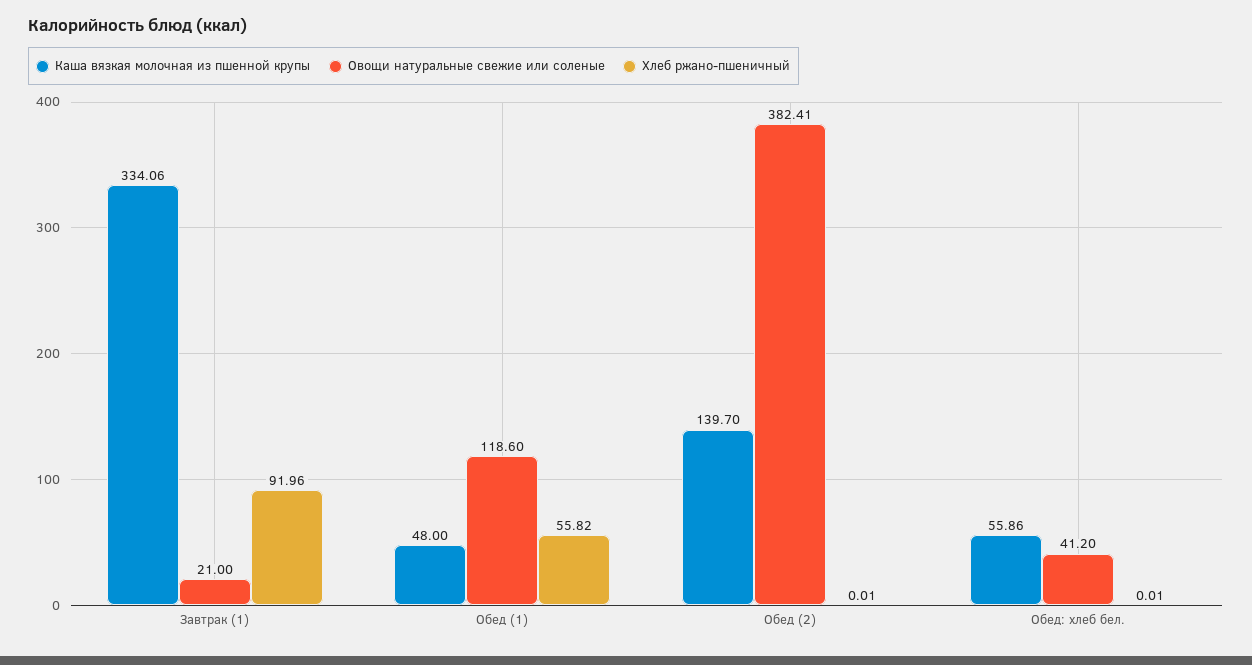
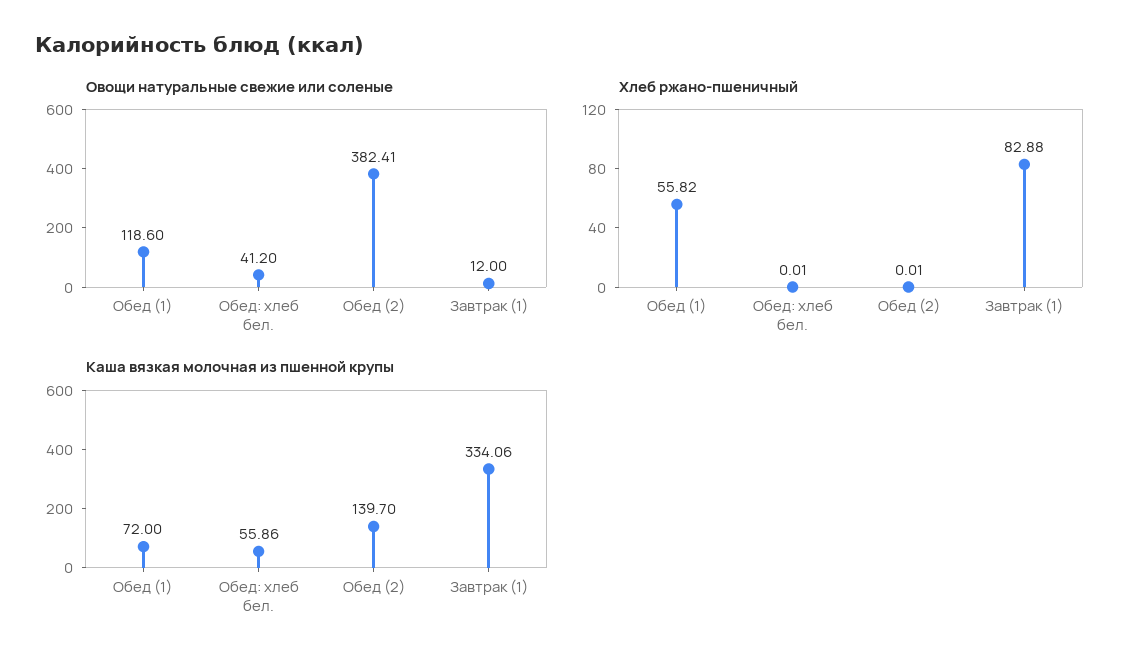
Овощи натуральные свежие или соленые, Завтрак (1): 21 -> 12
Хлеб ржано-пшеничный, Завтрак (1): 91.96 -> 82.88
Каша вязкая молочная из пшенной крупы, Обед (1): 48 -> 72

